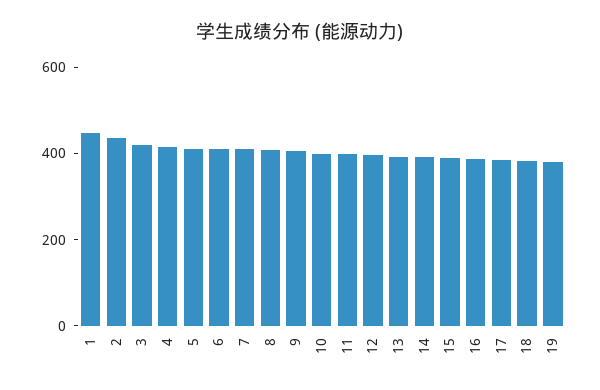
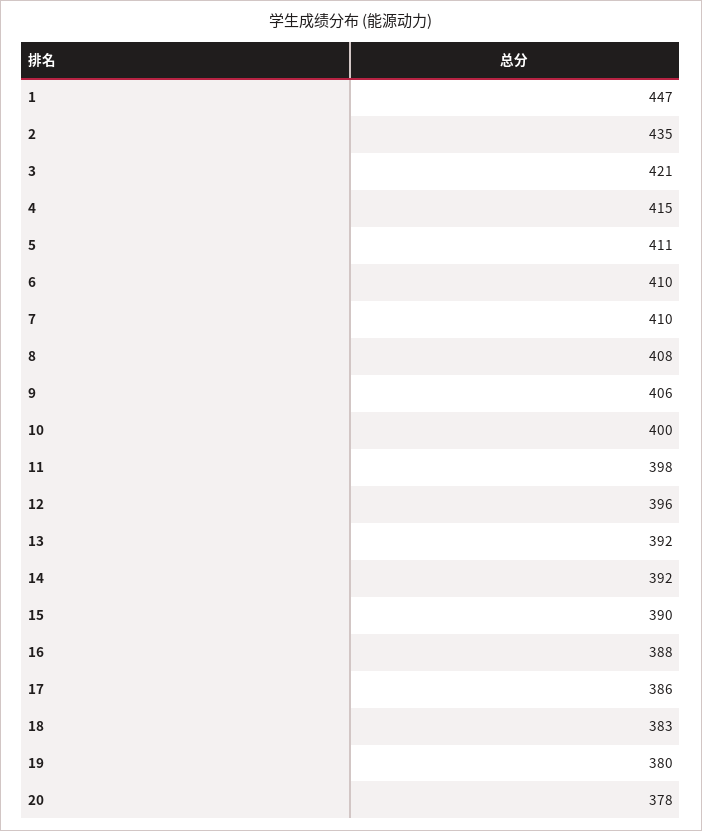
20: none -> 378

